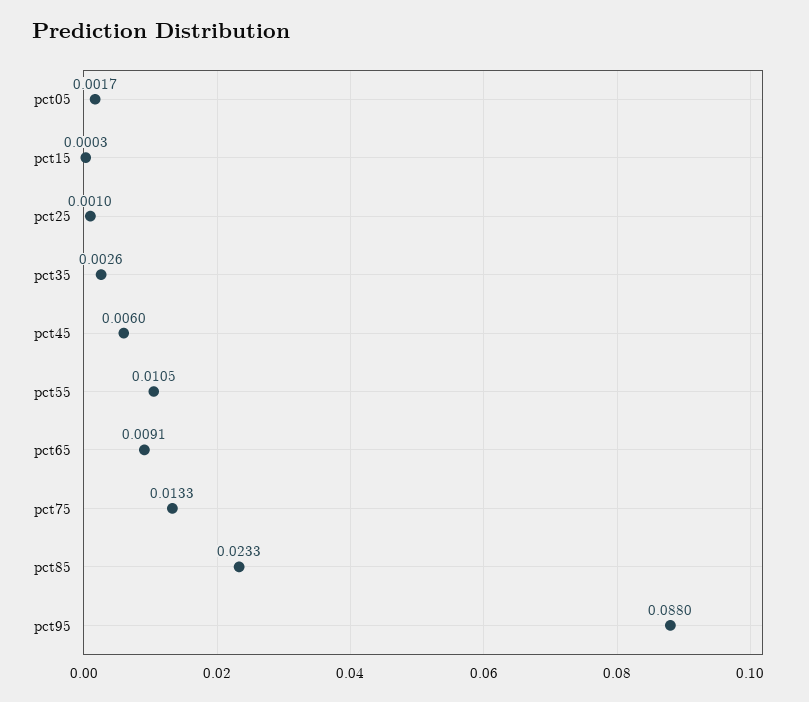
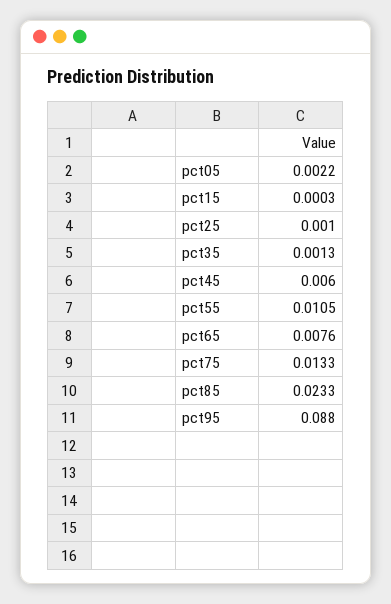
pct05: 0.0017 -> 0.0022
pct35: 0.0026 -> 0.0013
pct65: 0.0091 -> 0.0076

